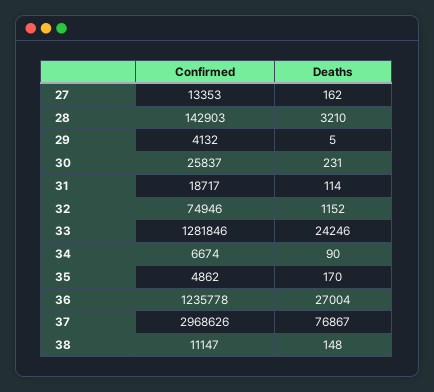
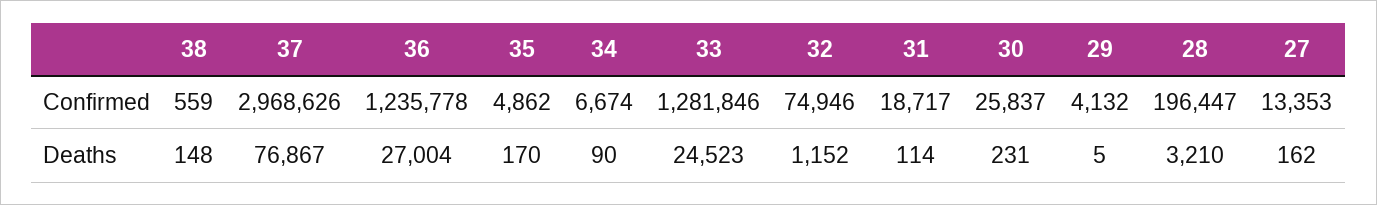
Confirmed, 28: 142903 -> 196447
Deaths, 33: 24246 -> 24523
Confirmed, 38: 11147 -> 559

